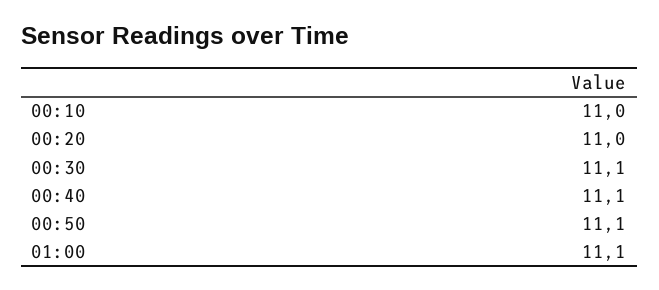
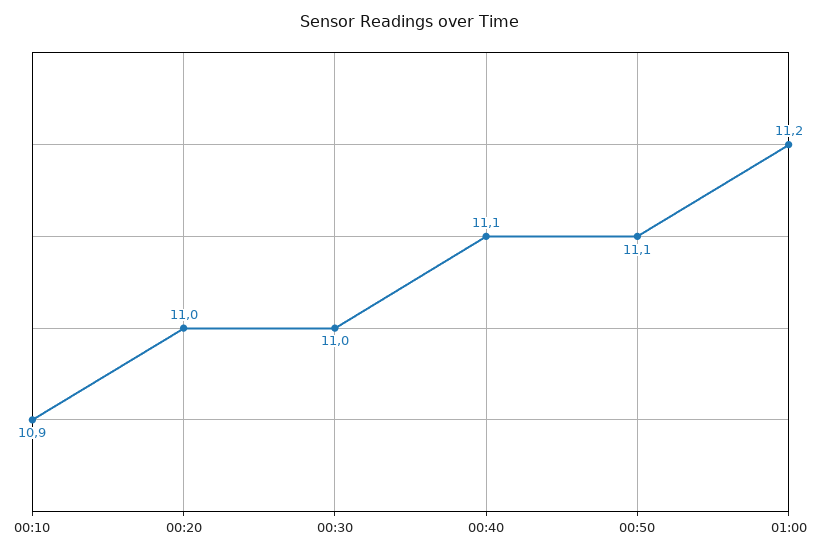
00:10: 11 -> 10.9
00:30: 11.1 -> 11
01:00: 11.1 -> 11.2

